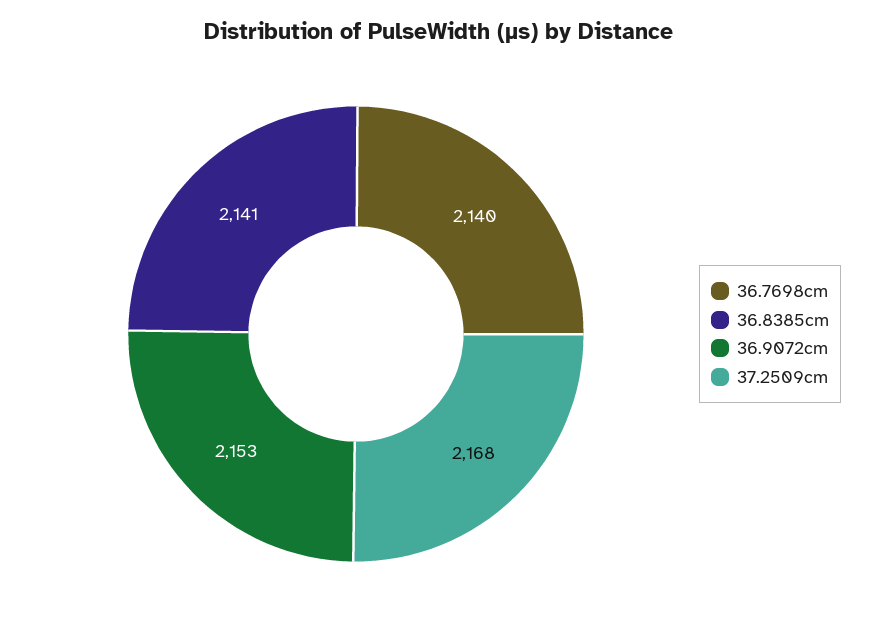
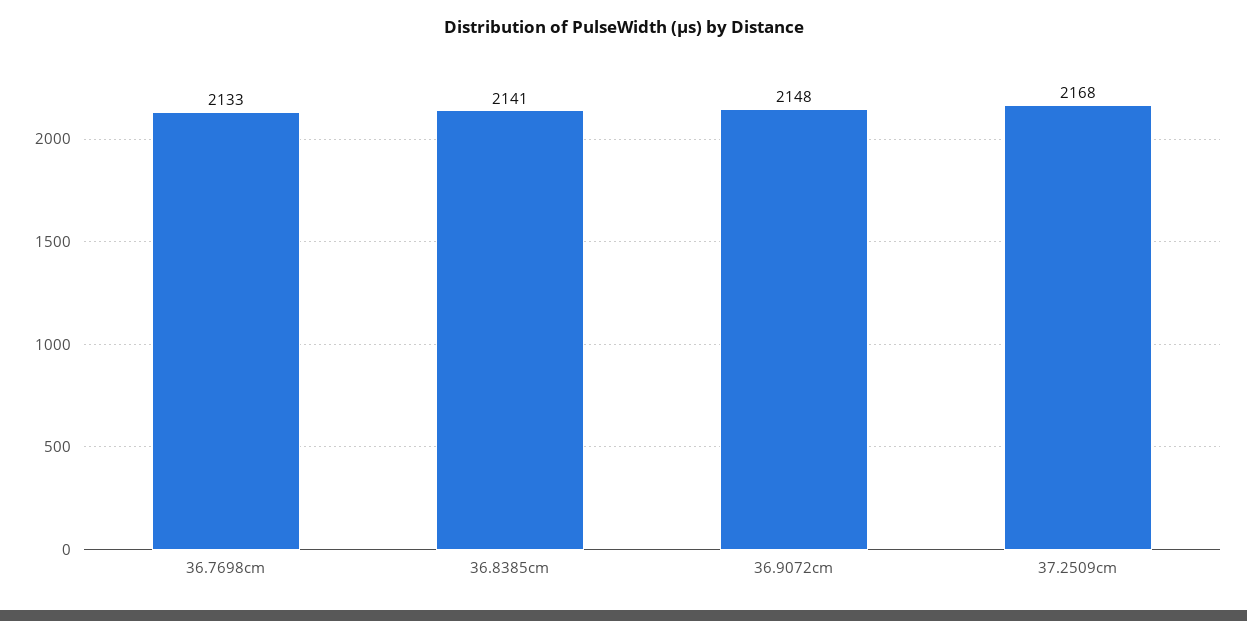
36.7698cm: 2140 -> 2133
36.9072cm: 2153 -> 2148

